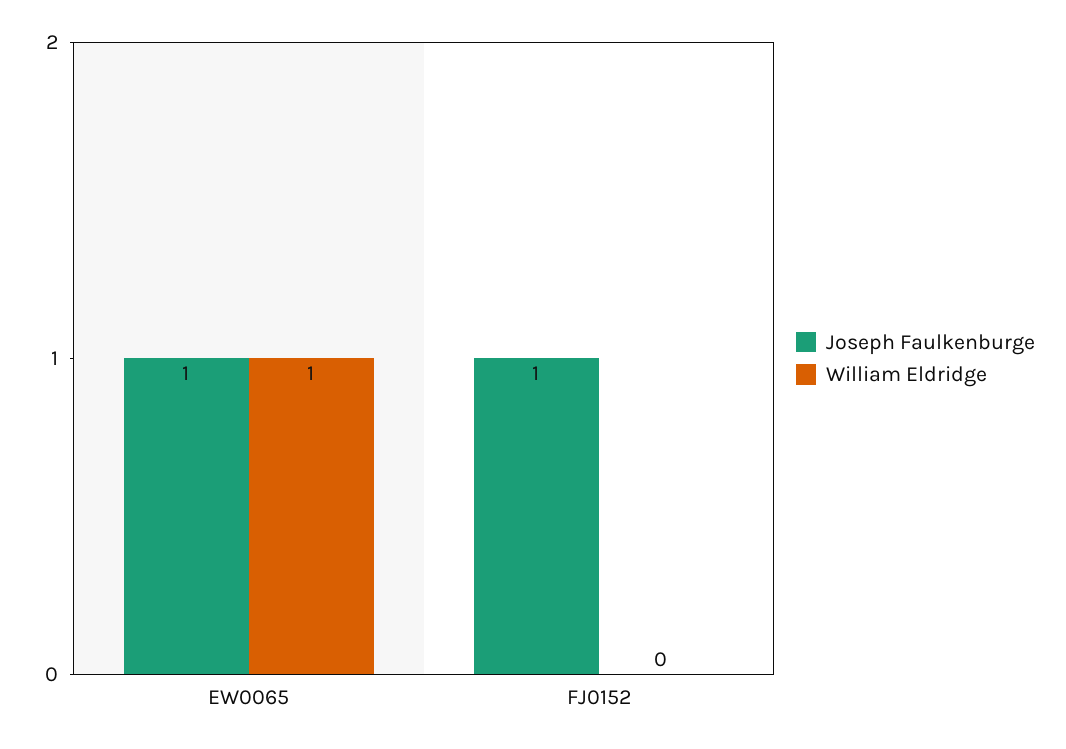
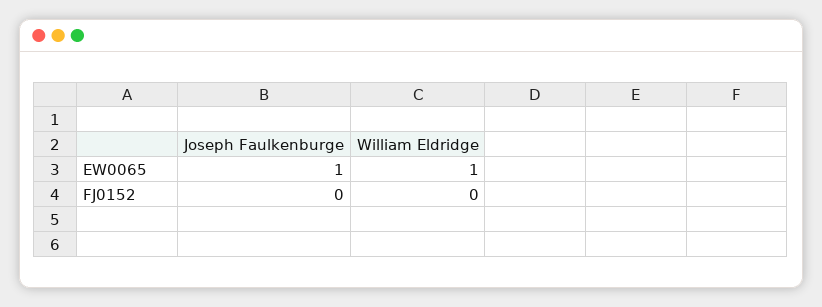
Joseph Faulkenburge, FJ0152: 1 -> 0

